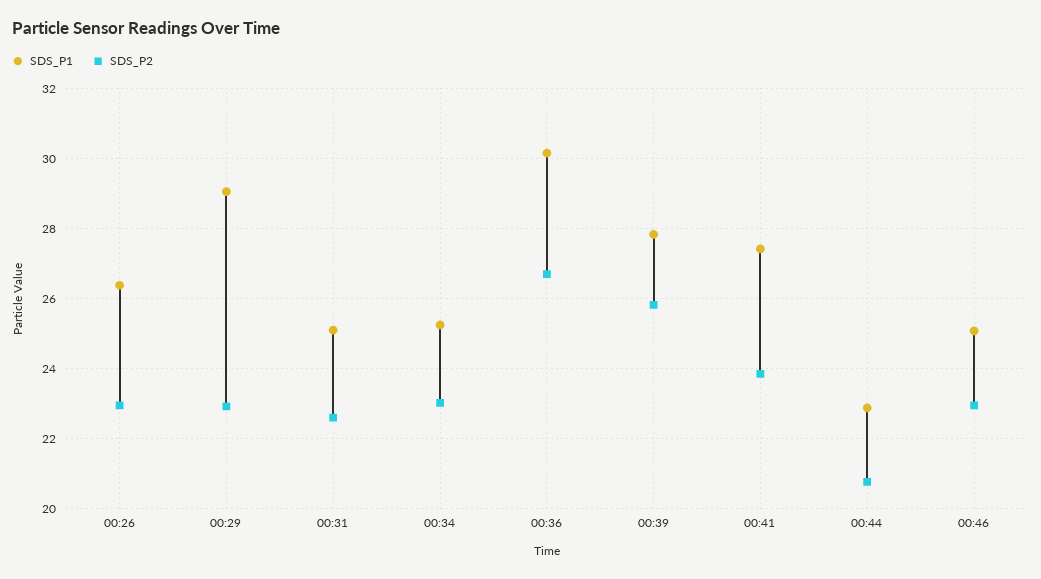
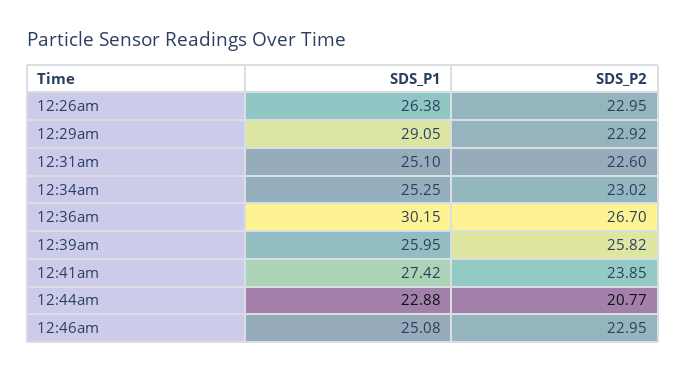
SDS_P1, 00:39: 27.8 -> 25.95

